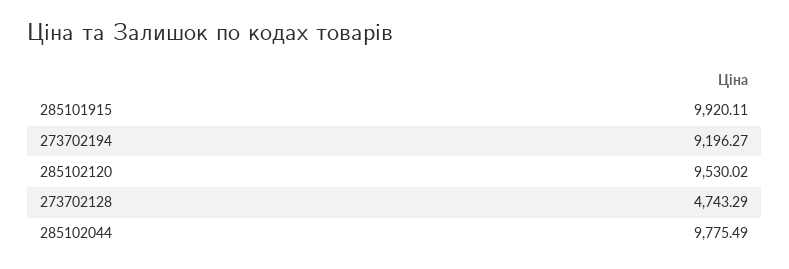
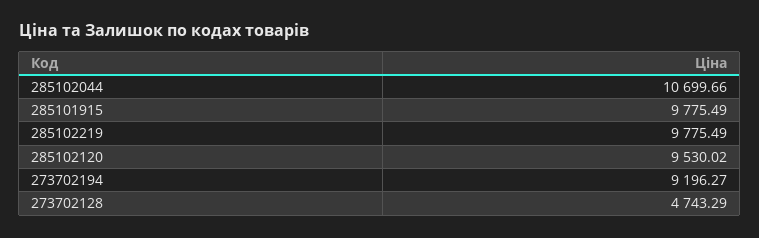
285101915: 9920.11 -> 9775.49
285102044: 9775.49 -> 10699.66
285102219: none -> 9775.49

